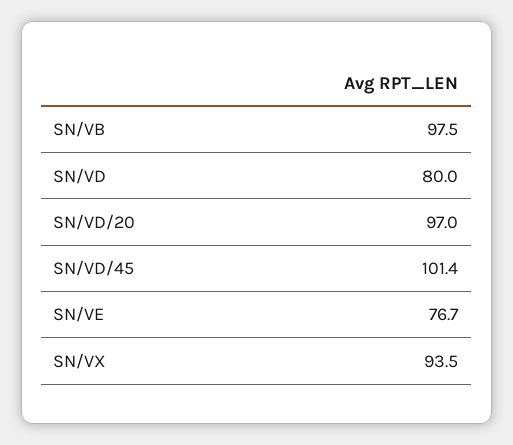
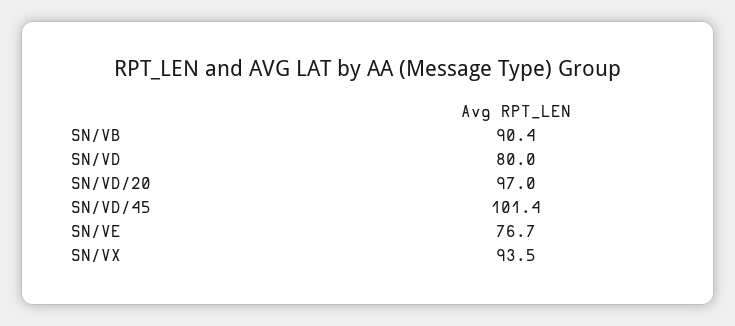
SN/VB: 97.5 -> 90.4

